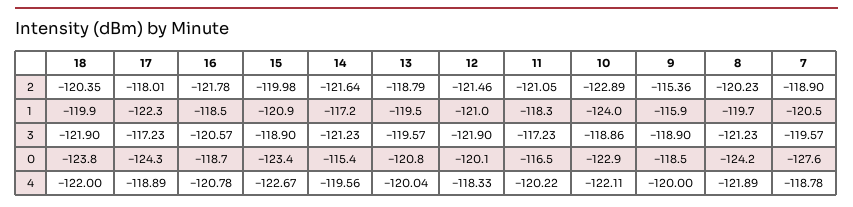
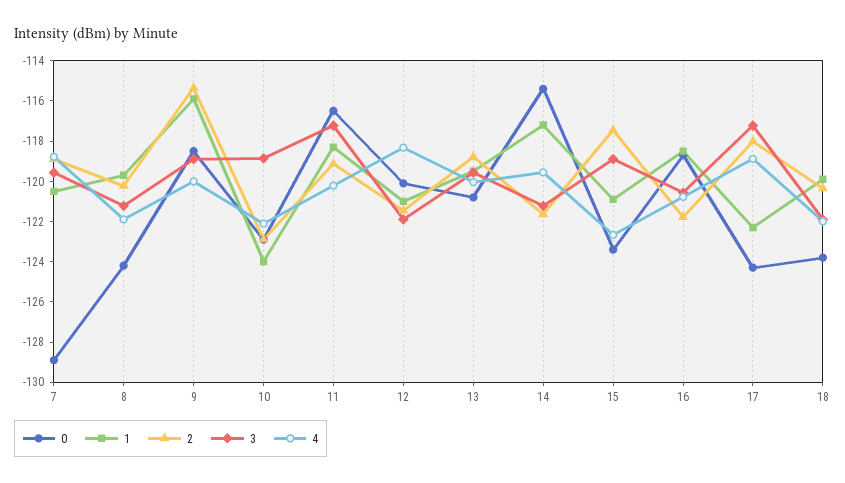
2, 15: -119.98 -> -117.5
2, 11: -121.05 -> -119
0, 7: -127.6 -> -129

